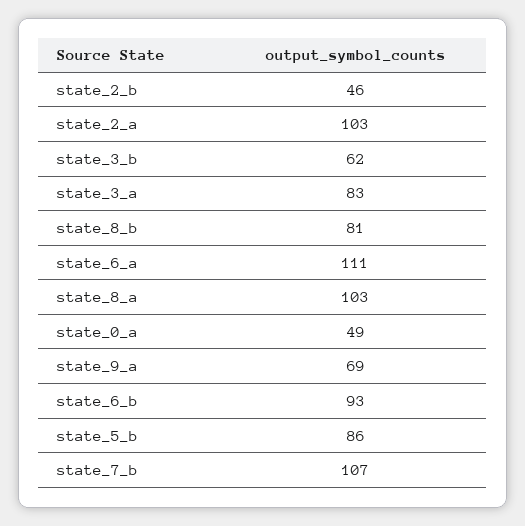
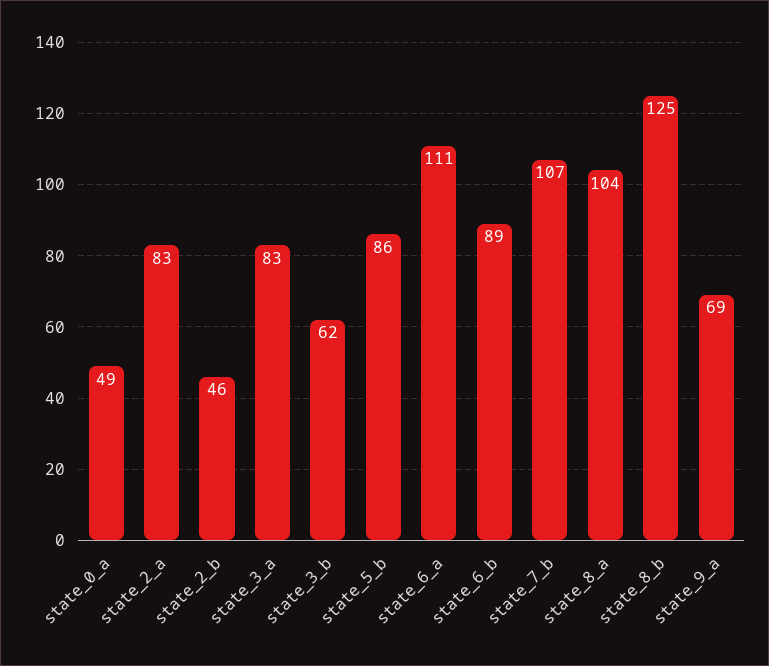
state_2_a: 103 -> 83
state_8_b: 81 -> 125
state_8_a: 103 -> 104
state_6_b: 93 -> 89

